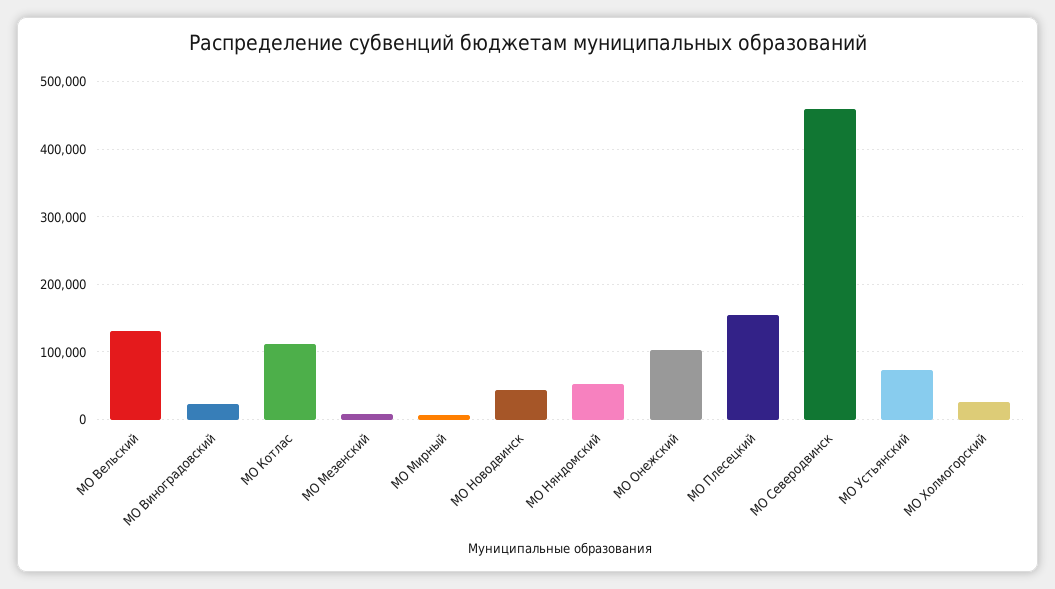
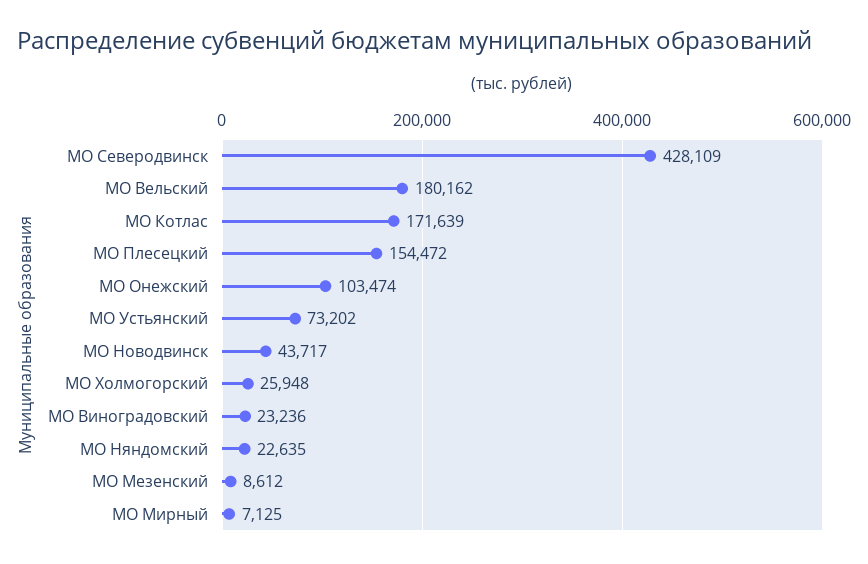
МО Вельский: 130000 -> 180162
МО Котлас: 110000 -> 171639
МО Няндомский: 50000 -> 22635
МО Северодвинск: 460000 -> 428109

